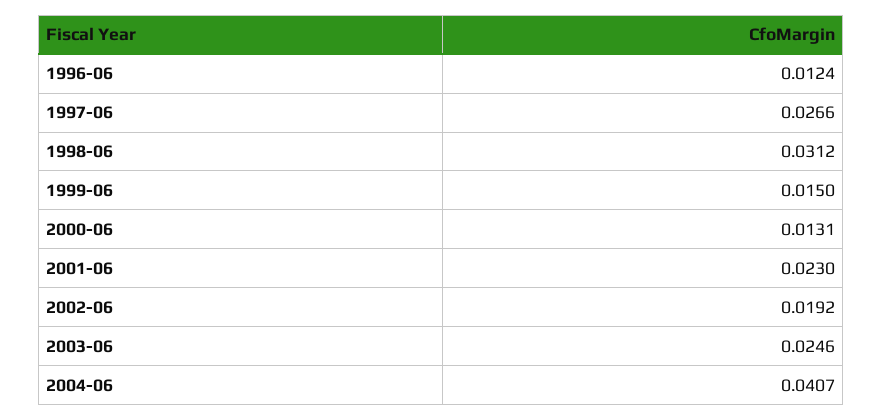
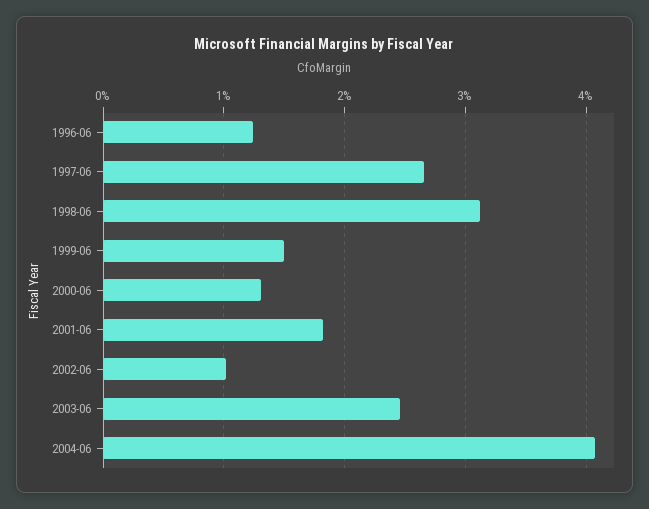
2001-06: 0.023 -> 0.018
2002-06: 0.0192 -> 0.01

